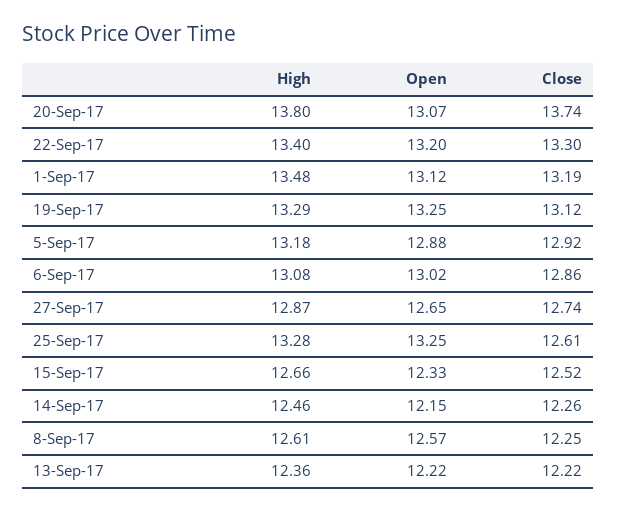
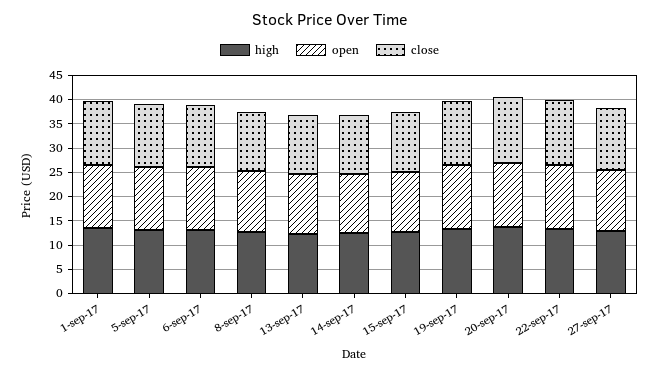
High, 25-Sep-17: 13.28 -> none
Open, 25-Sep-17: 13.25 -> none
Close, 25-Sep-17: 12.61 -> none

